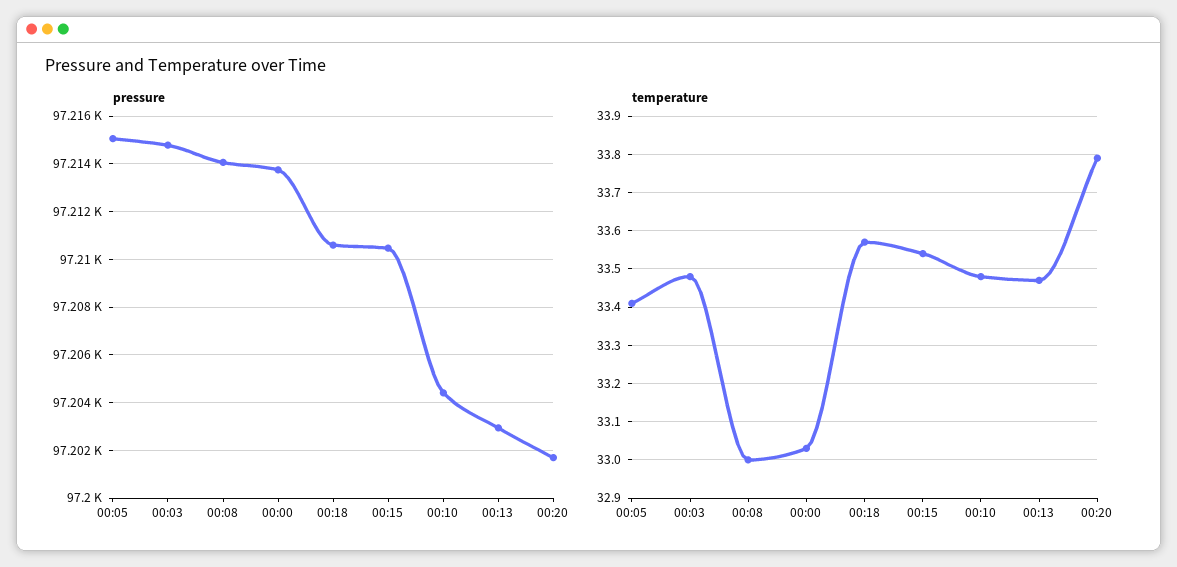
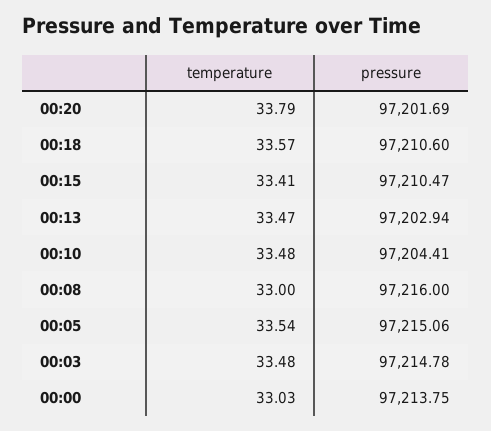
pressure, 00:08: 97214 -> 97216
temperature, 00:05: 33.4 -> 33.54
temperature, 00:15: 33.55 -> 33.41

